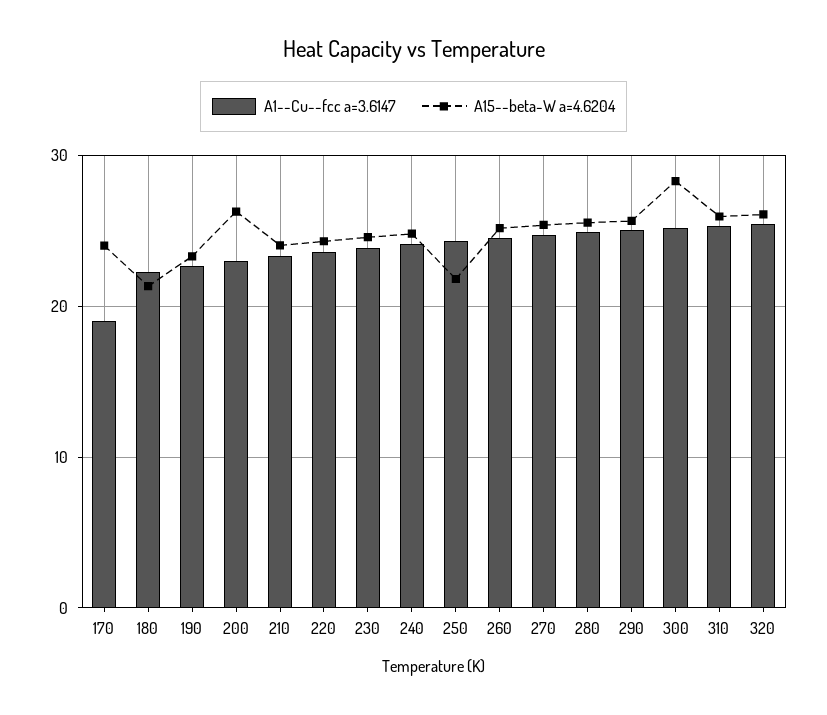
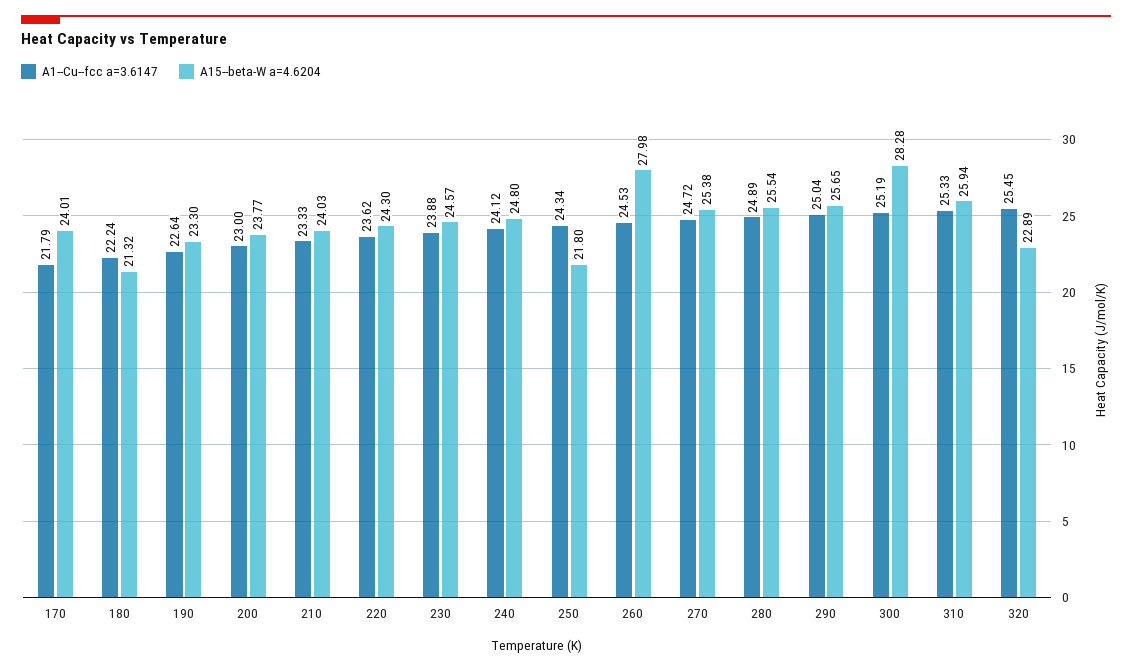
A1--Cu--fcc a=3.6147, 170: 19 -> 21.79
A15--beta-W a=4.6204, 200: 26 -> 23.77
A15--beta-W a=4.6204, 260: 25 -> 27.98
A15--beta-W a=4.6204, 320: 26 -> 22.89

